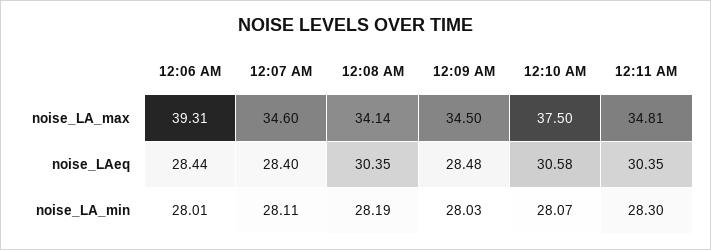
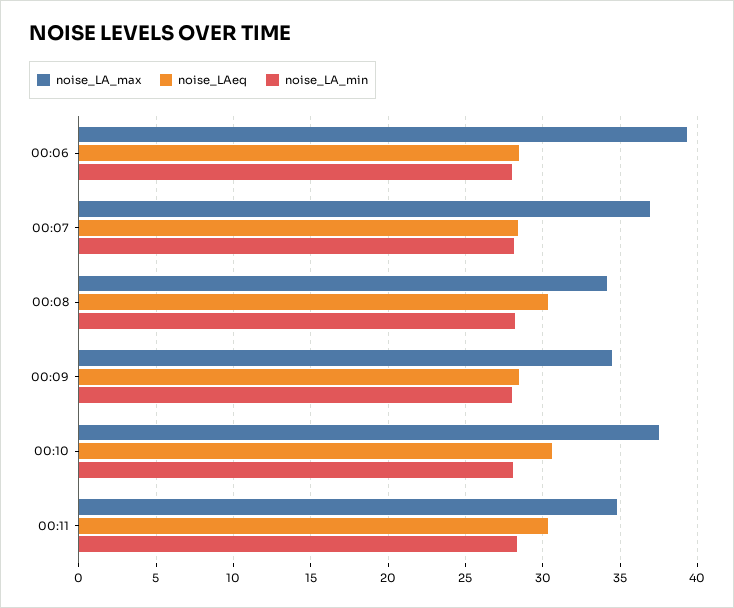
noise_LA_max, 12:07 AM: 34.6 -> 37

